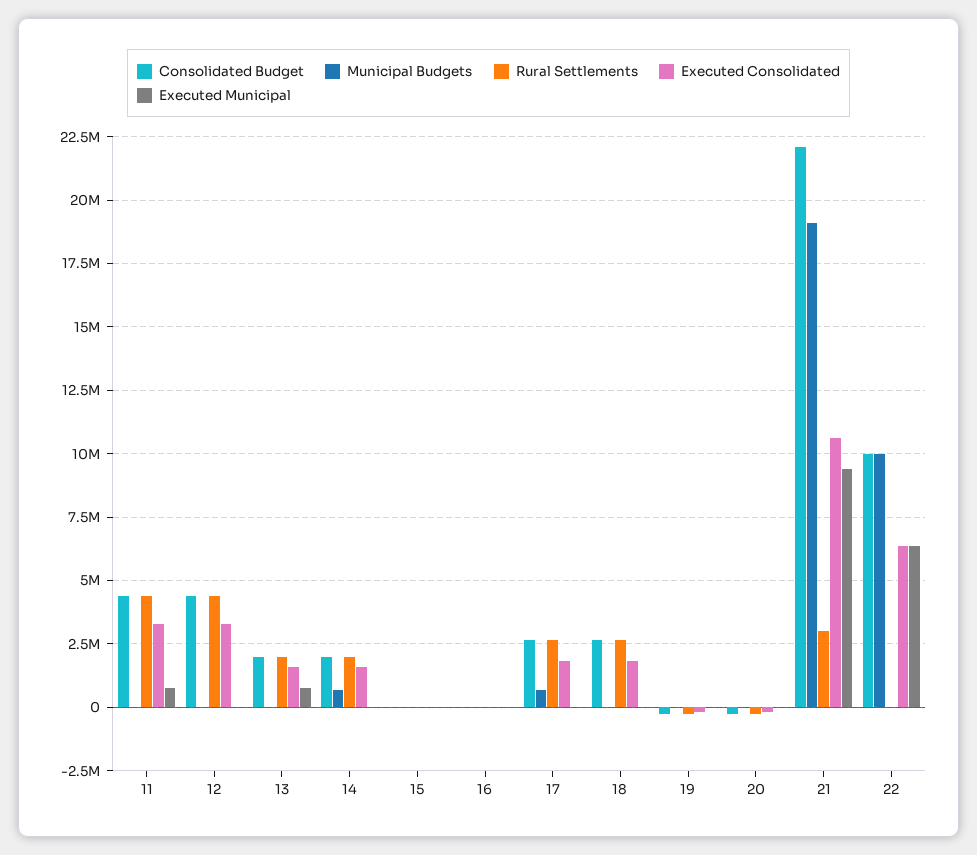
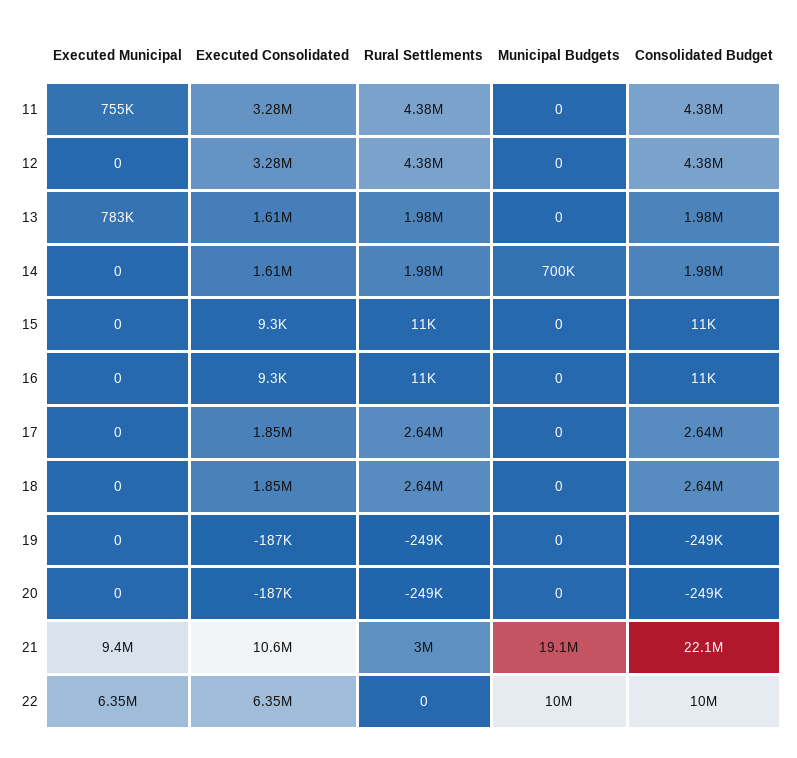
Municipal Budgets, 17: 750000 -> 0

